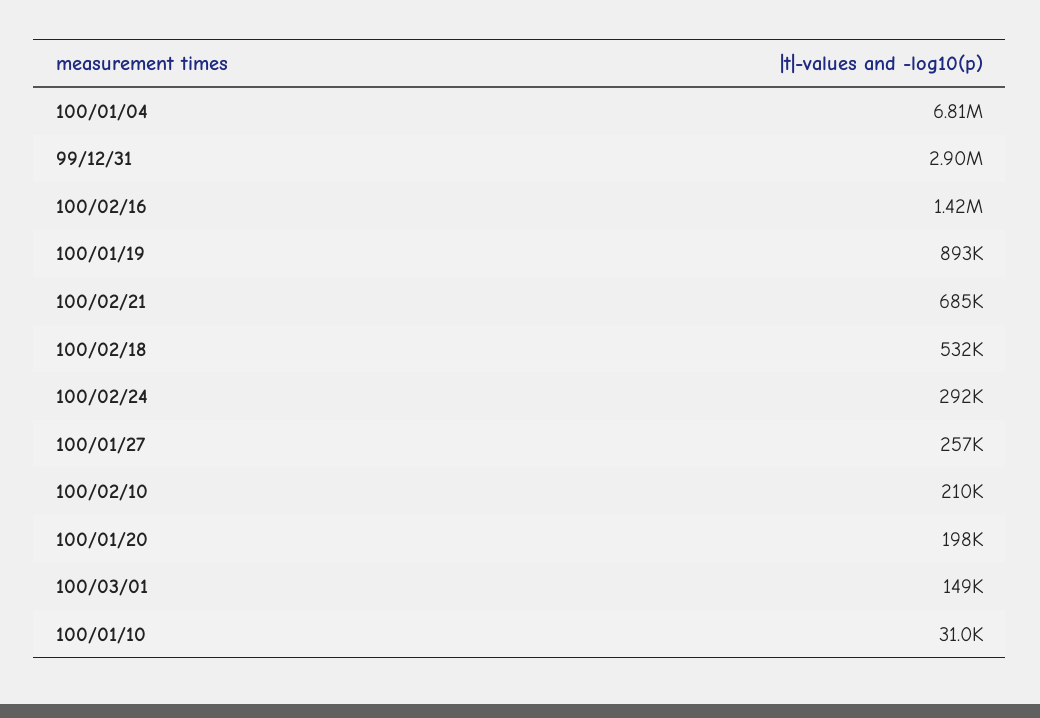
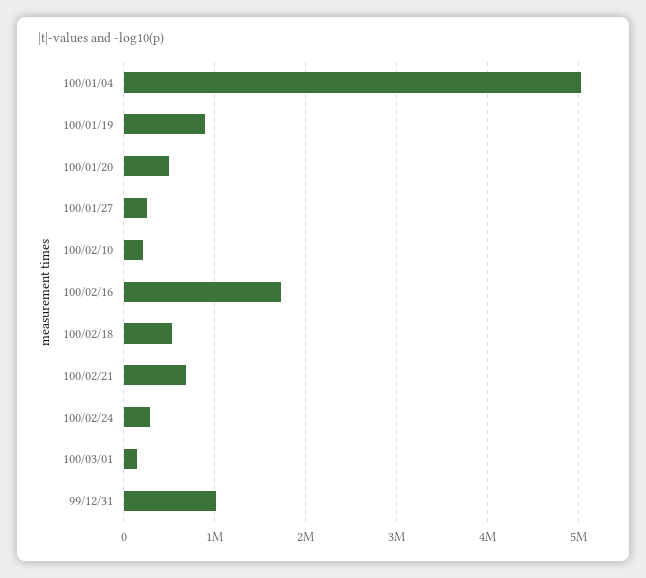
100/01/04: 6810000 -> 5000000
99/12/31: 2900000 -> 1000000
100/02/16: 1420000 -> 1700000
100/01/20: 198000 -> 500000
100/01/10: 31000 -> none

